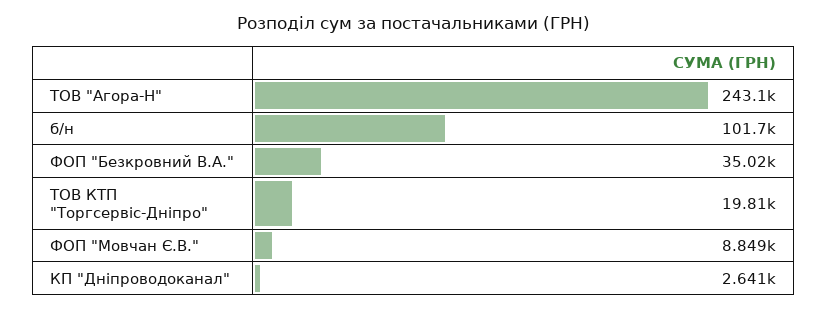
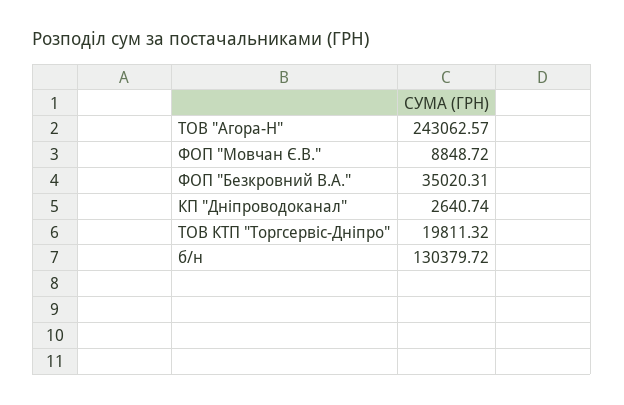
б/н: 101700 -> 130379.72

